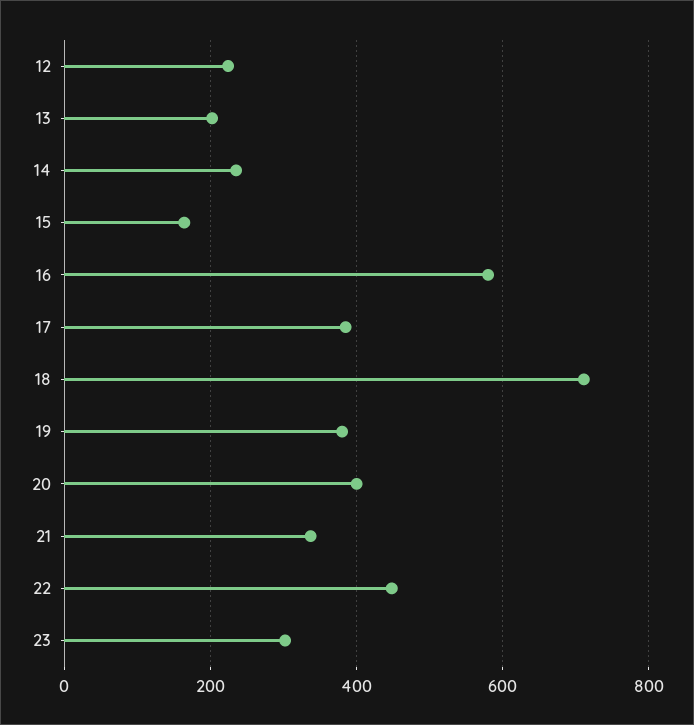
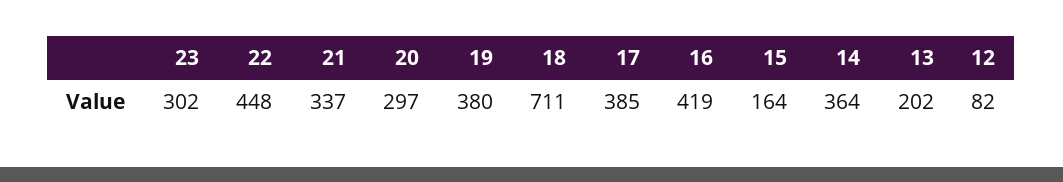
12: 220 -> 82
14: 240 -> 364
16: 580 -> 419
20: 400 -> 297

